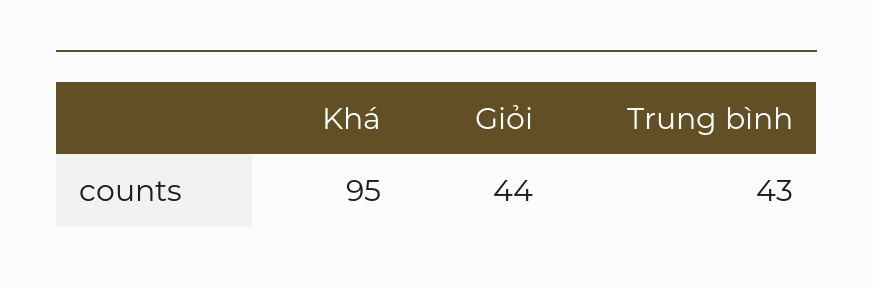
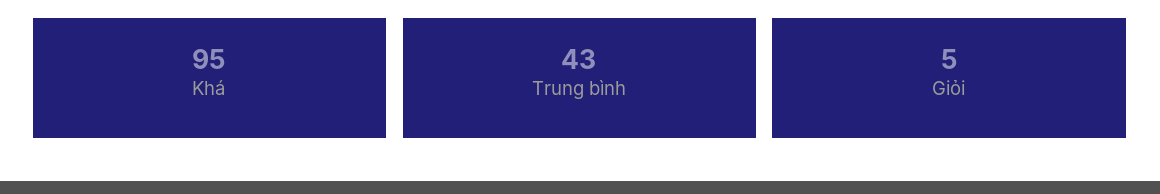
Giỏi: 44 -> 5

